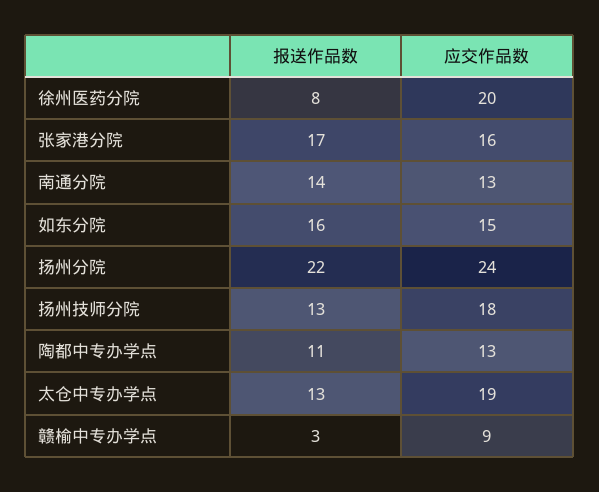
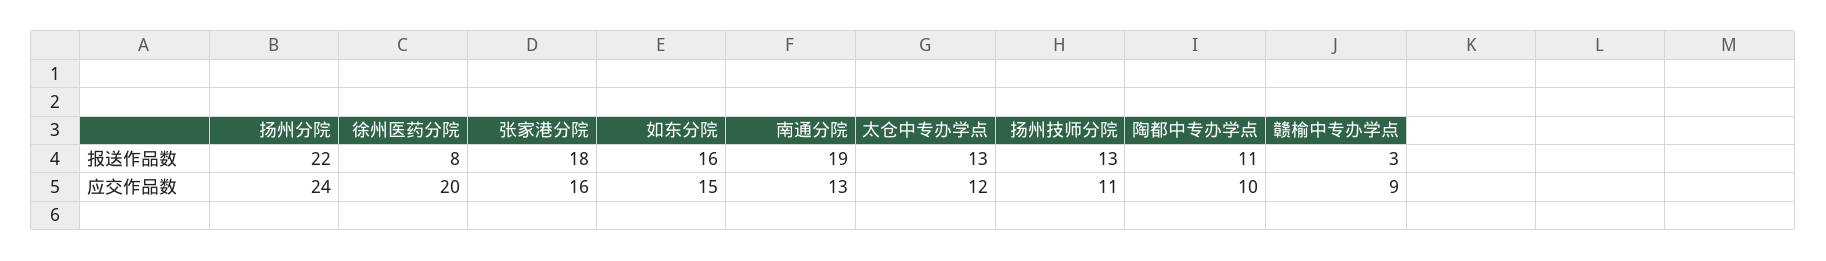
报送作品数, 张家港分院: 17 -> 18
报送作品数, 南通分院: 14 -> 19
应交作品数, 扬州技师分院: 18 -> 11
应交作品数, 陶都中专办学点: 13 -> 10
应交作品数, 太仓中专办学点: 19 -> 12

